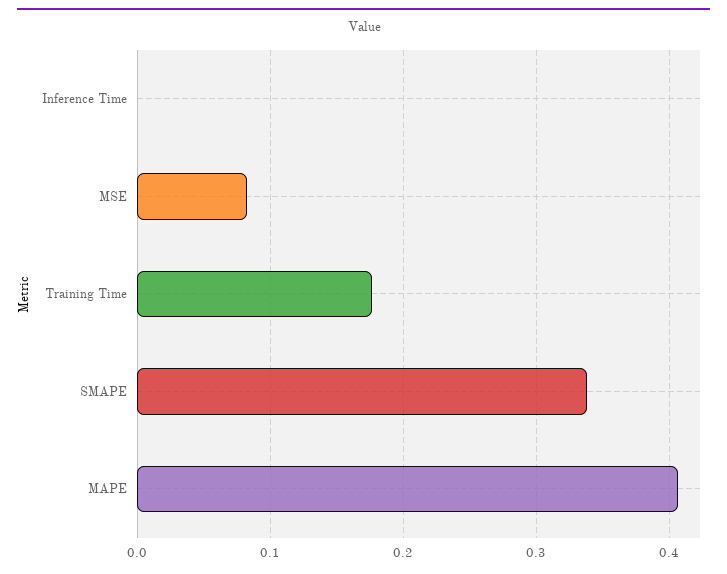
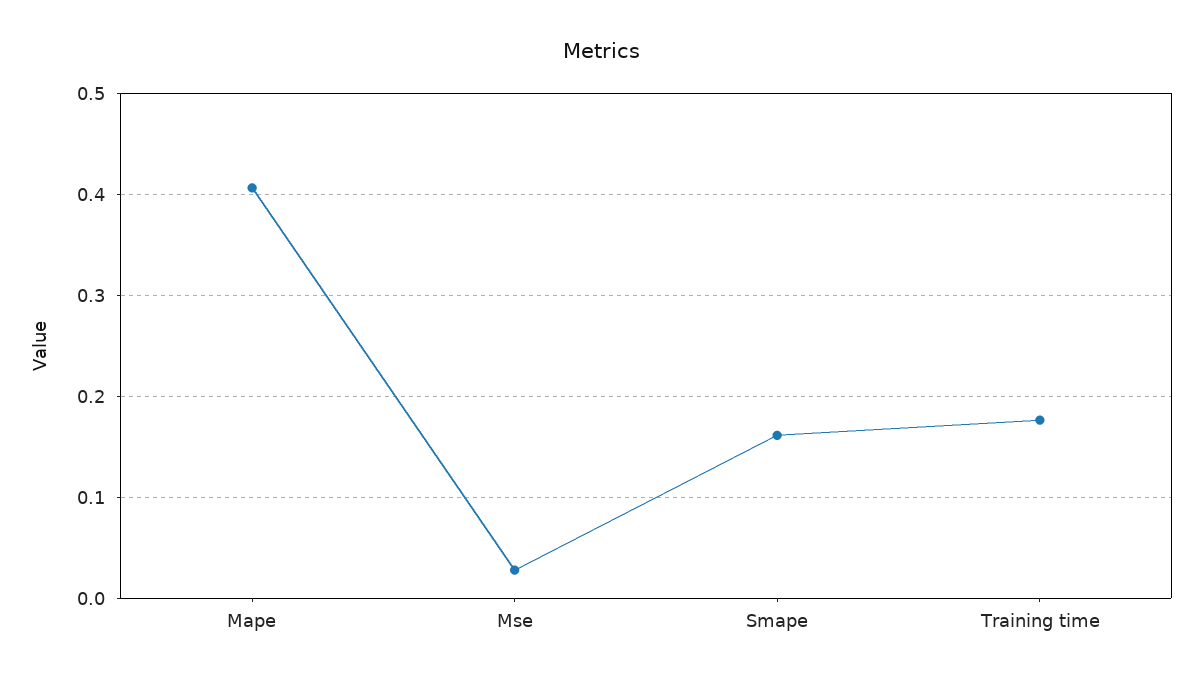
Inference Time: 0 -> none
MSE: 0.08 -> 0.03
SMAPE: 0.34 -> 0.16

